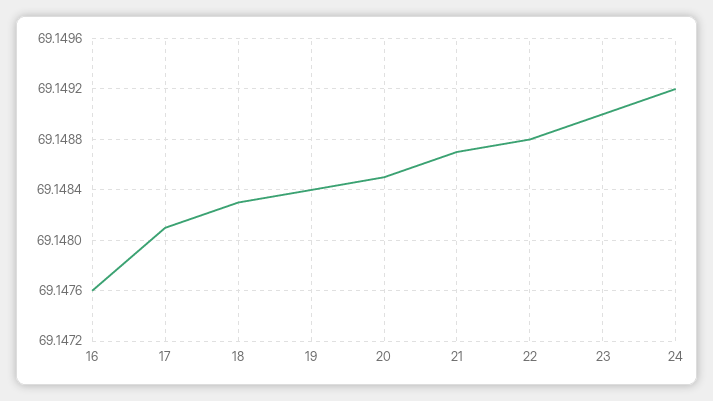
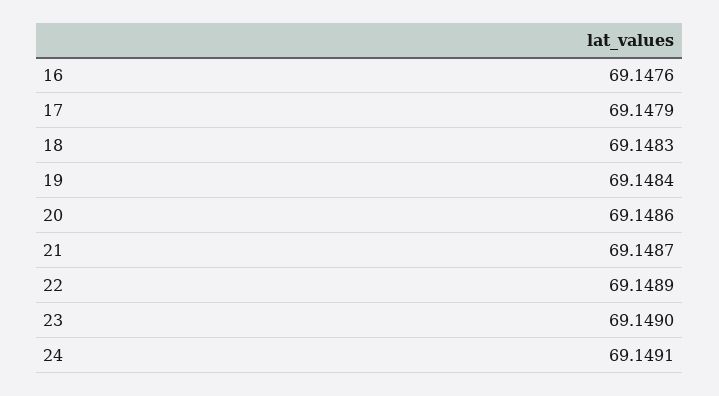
17: 69.1481 -> 69.1479
20: 69.1485 -> 69.1486
22: 69.1488 -> 69.1489
24: 69.1492 -> 69.1491

